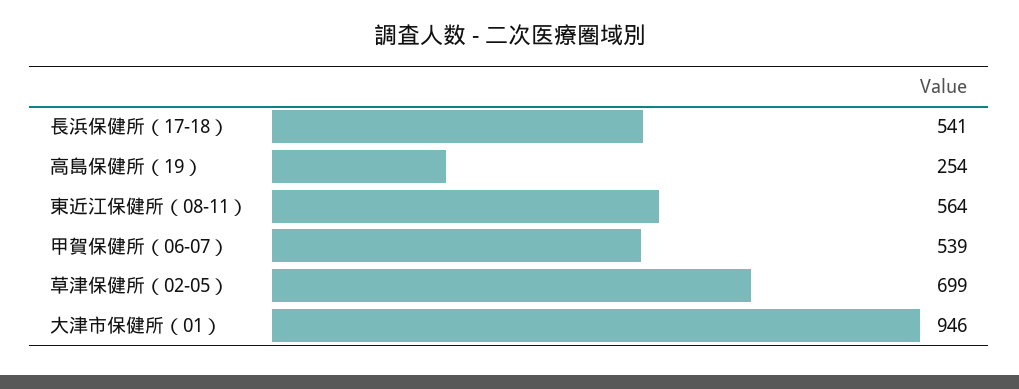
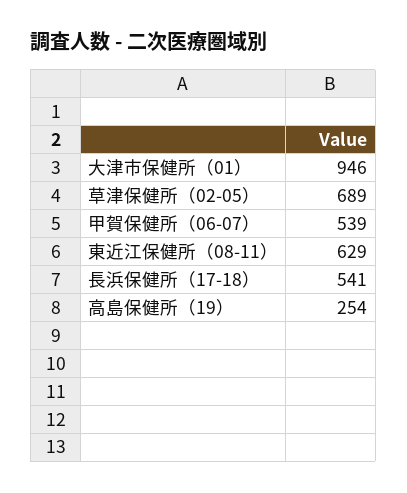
東近江保健所（08-11）: 564 -> 629
草津保健所（02-05）: 699 -> 689

